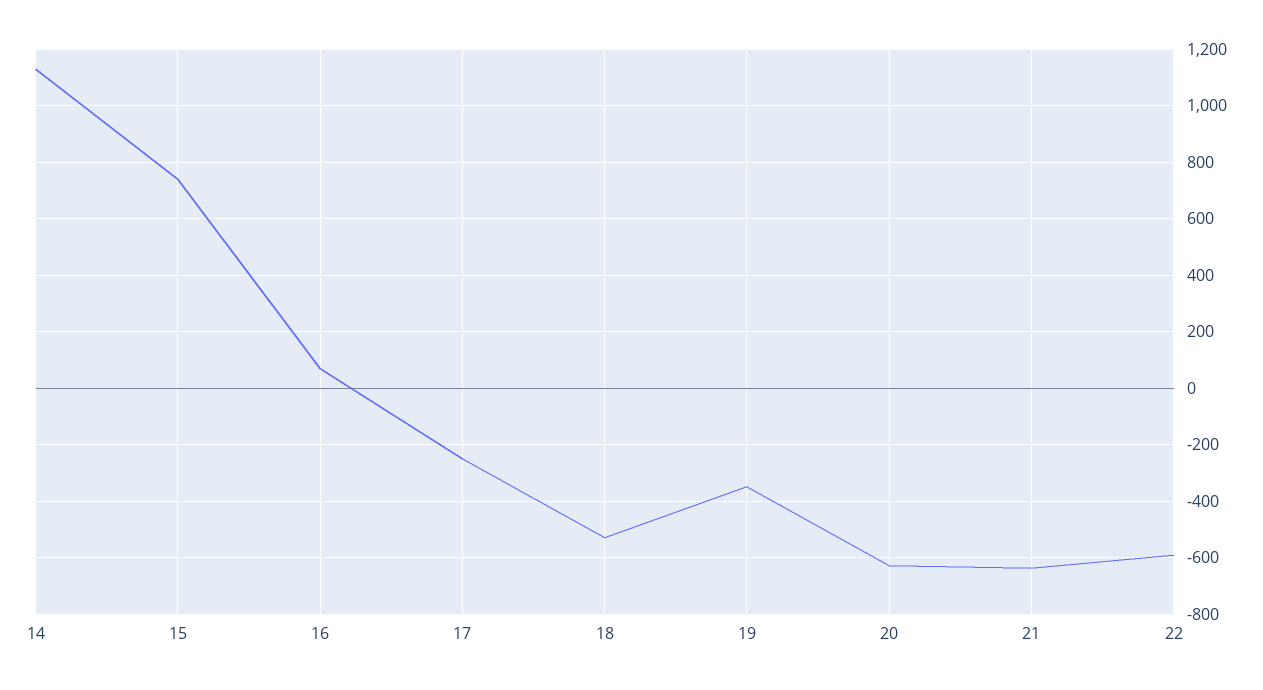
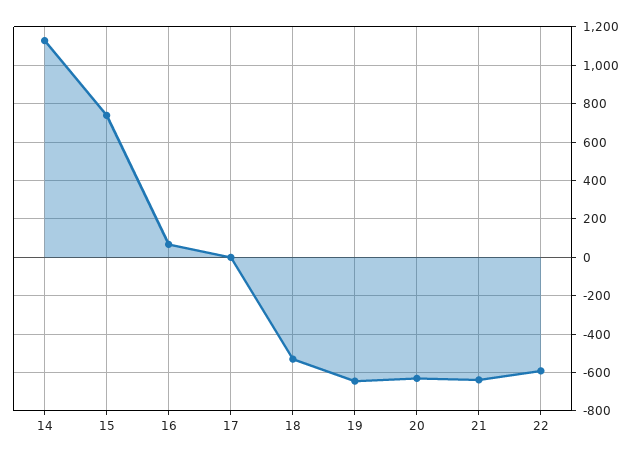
17: -250 -> 0
19: -350 -> -650

